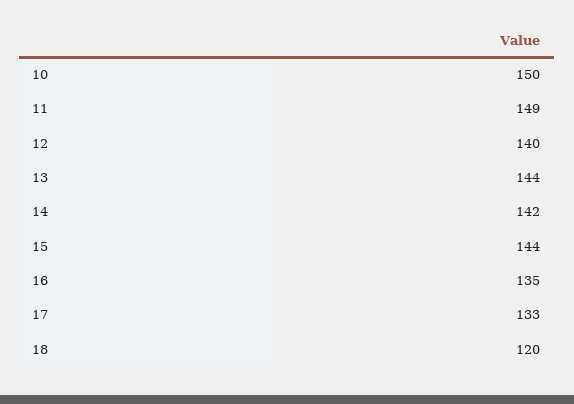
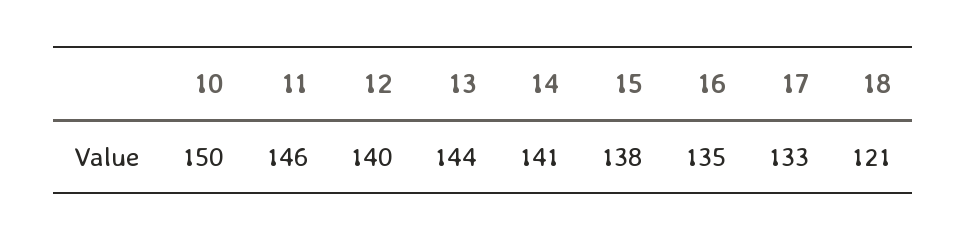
11: 149 -> 146
14: 142 -> 141
15: 144 -> 138
18: 120 -> 121

